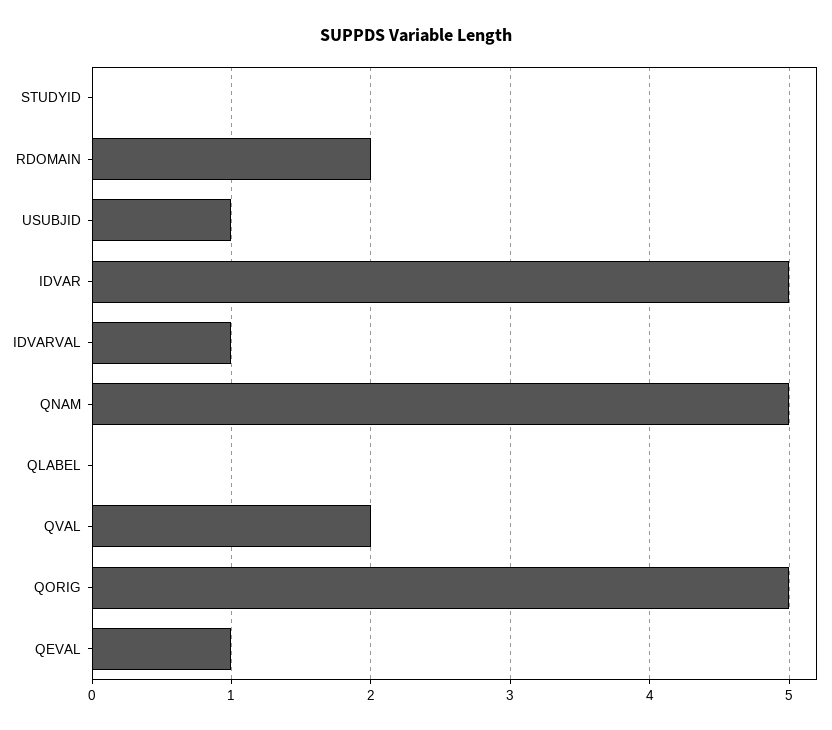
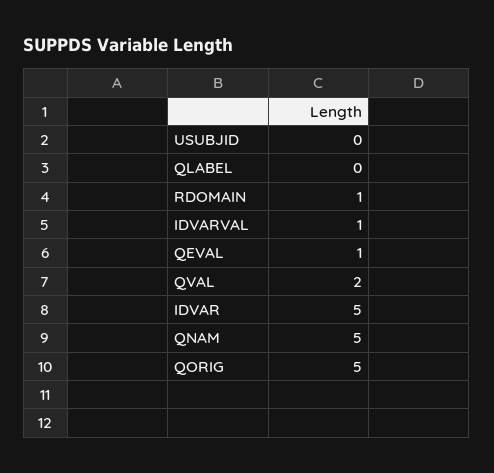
STUDYID: 0 -> none
RDOMAIN: 2 -> 1
USUBJID: 1 -> 0

